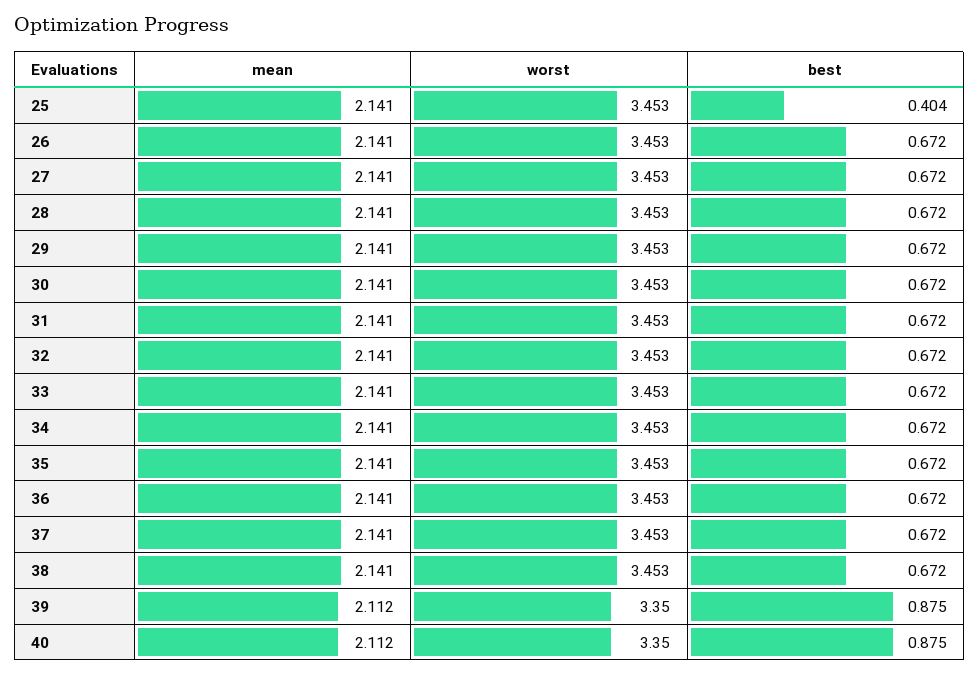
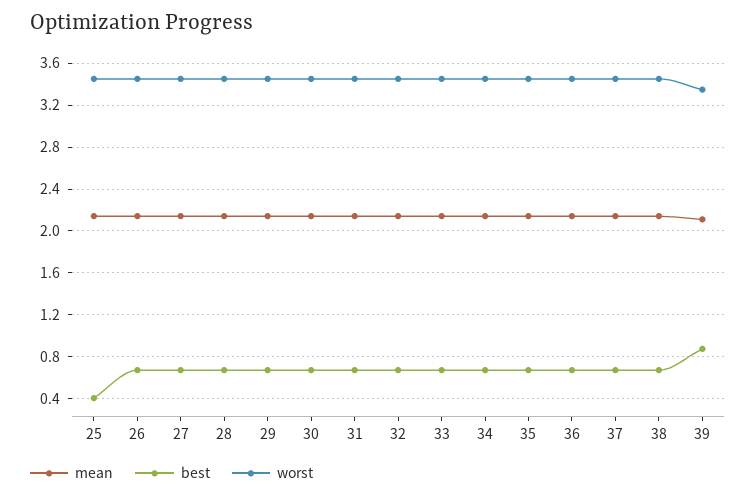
mean, 40: 2.112 -> none
worst, 40: 3.35 -> none
best, 40: 0.875 -> none

